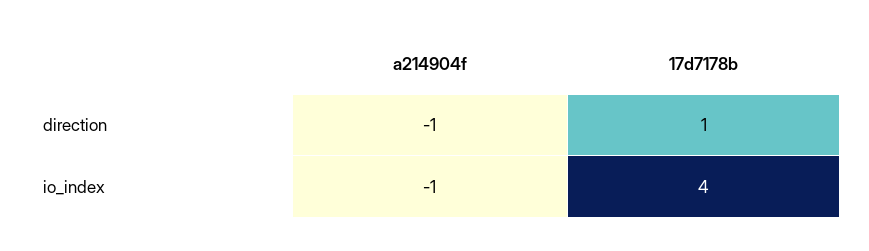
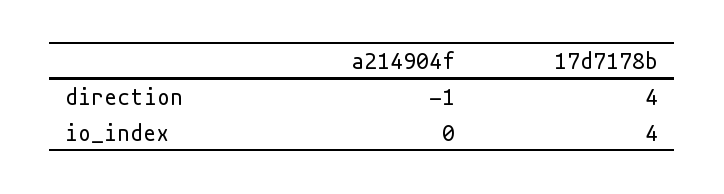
17d7178b, direction: 1 -> 4
a214904f, io_index: -1 -> 0

